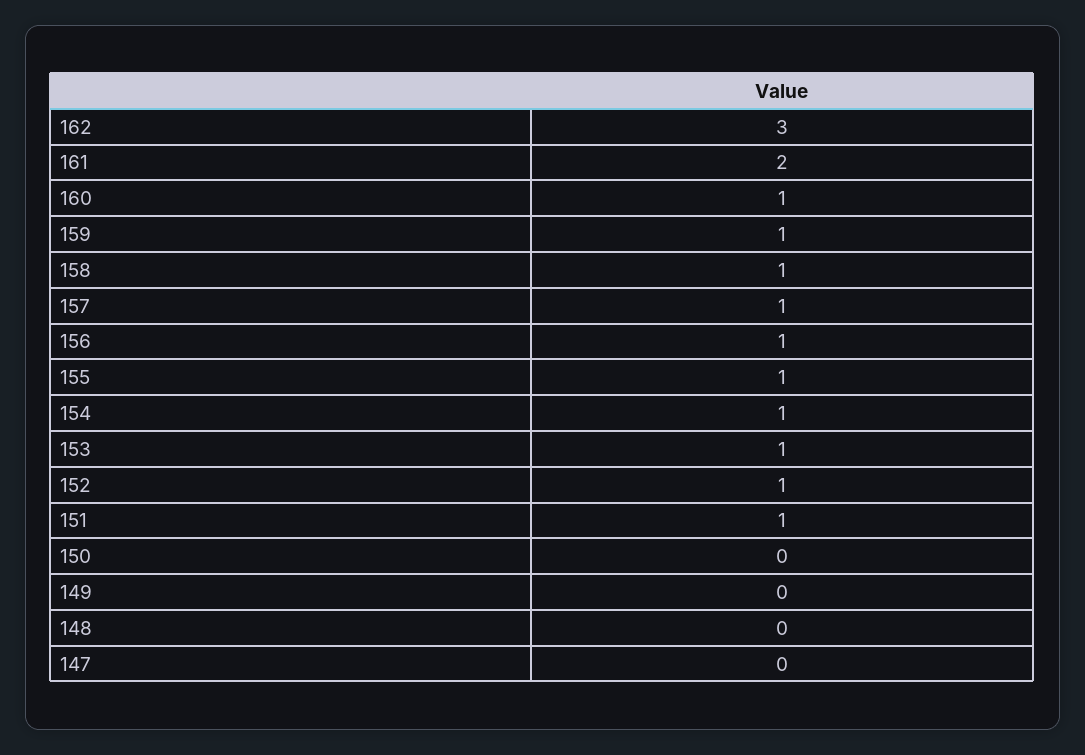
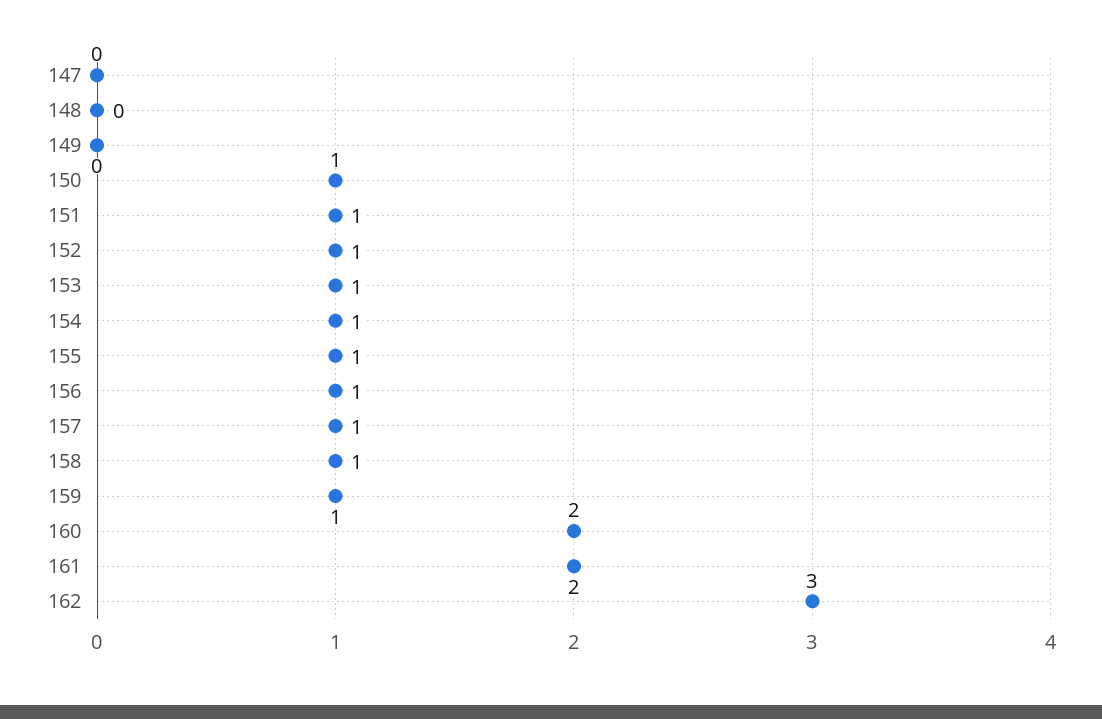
160: 1 -> 2
150: 0 -> 1

